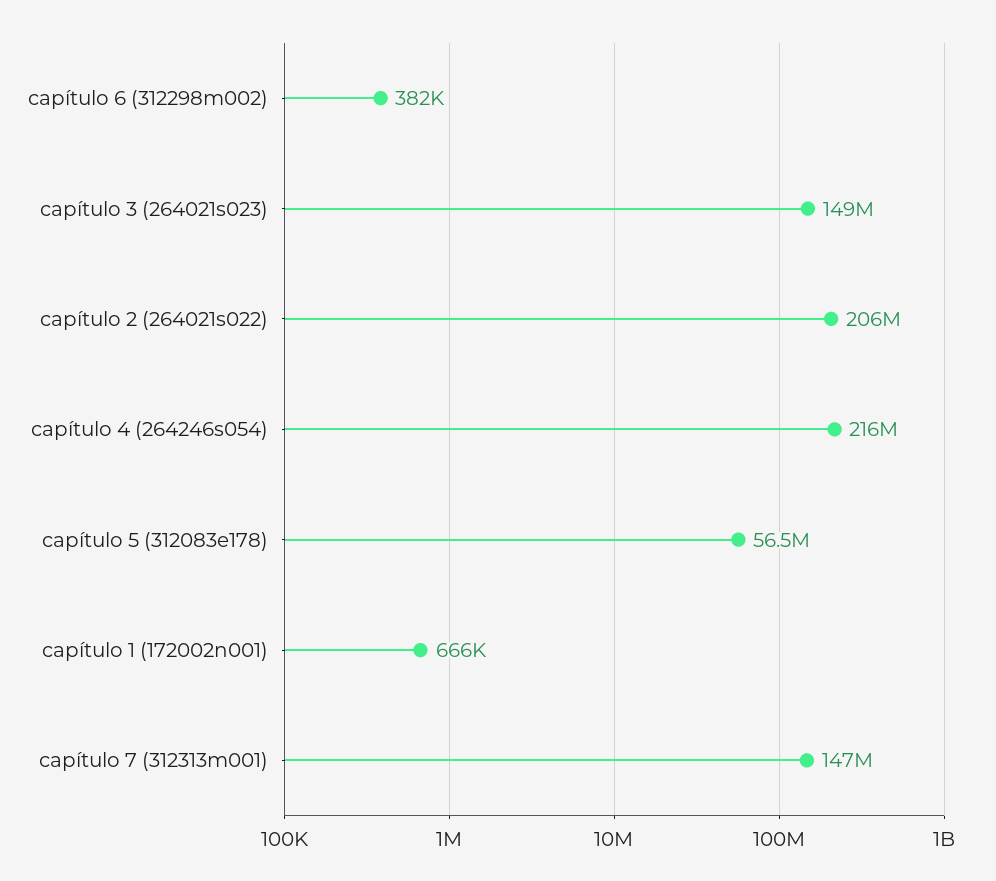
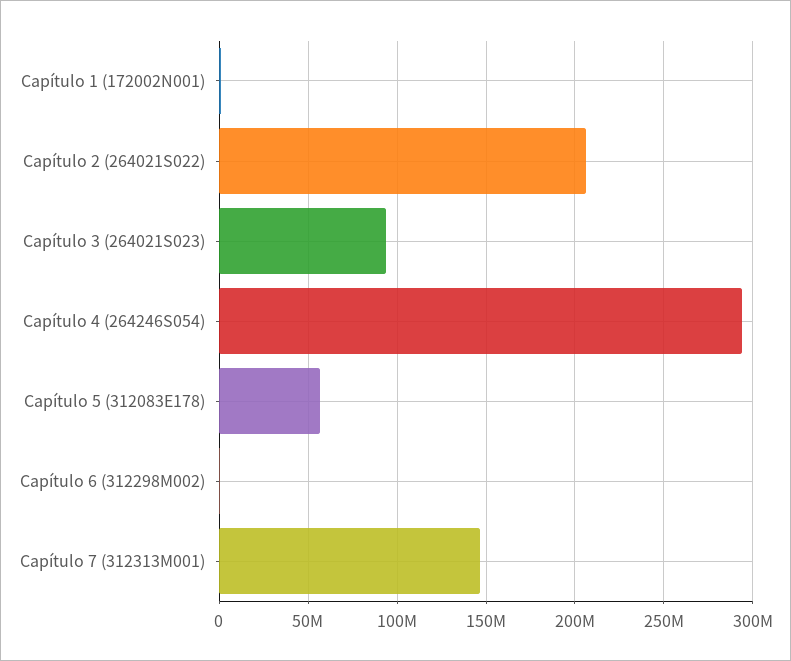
capítulo 3 (264021s023): 149000000 -> 95000000
capítulo 4 (264246s054): 216000000 -> 295000000

